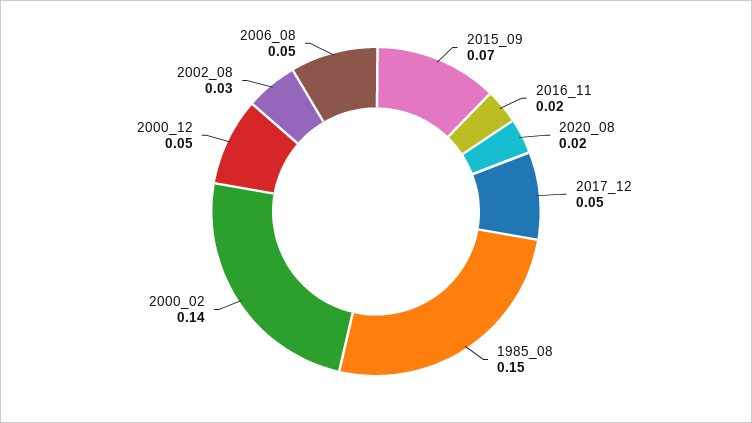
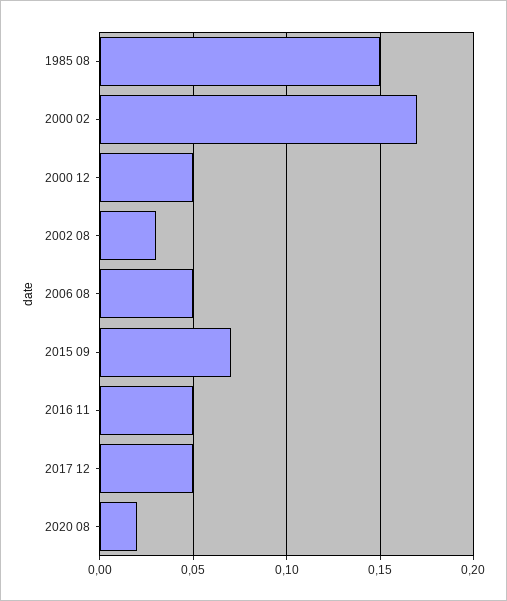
2016_11: 0.02 -> 0.05
2000_02: 0.14 -> 0.17

